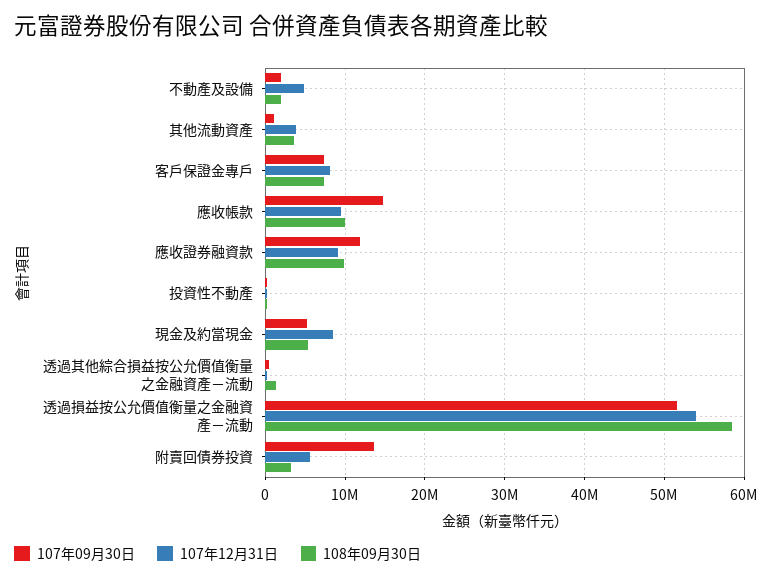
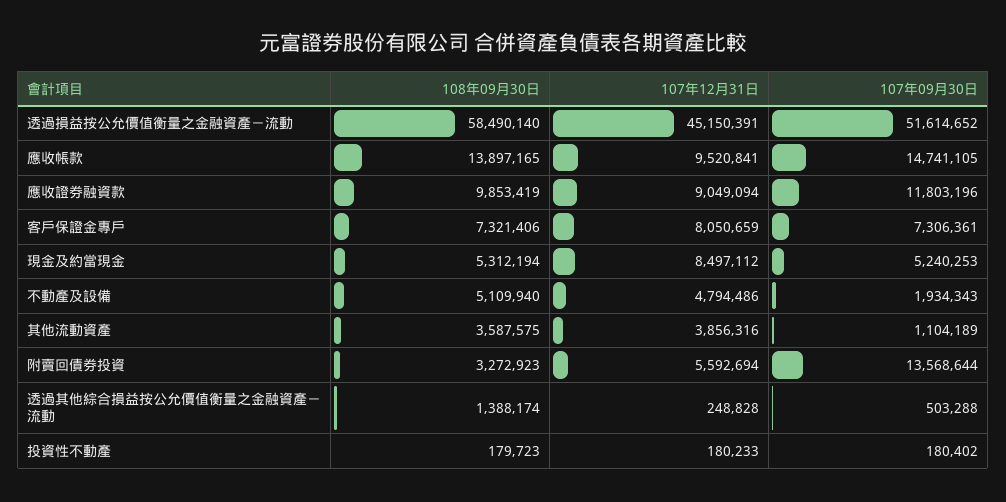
108年09月30日, 不動產及設備: 2000000 -> 5109940
108年09月30日, 應收帳款: 10000000 -> 13897165
107年12月31日, 透過損益按公允價值衡量之金融資產－流動: 54000000 -> 45150391

